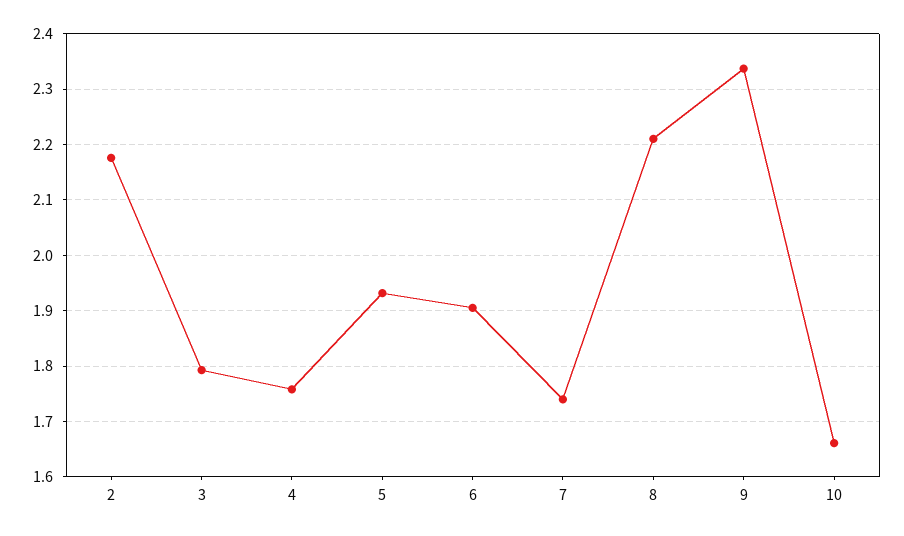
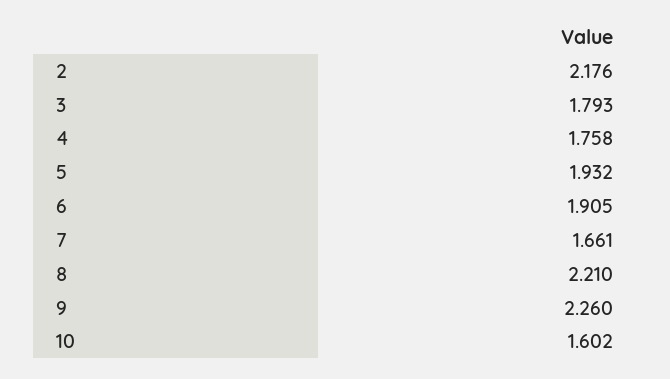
7: 1.74 -> 1.661
9: 2.34 -> 2.26
10: 1.66 -> 1.602

